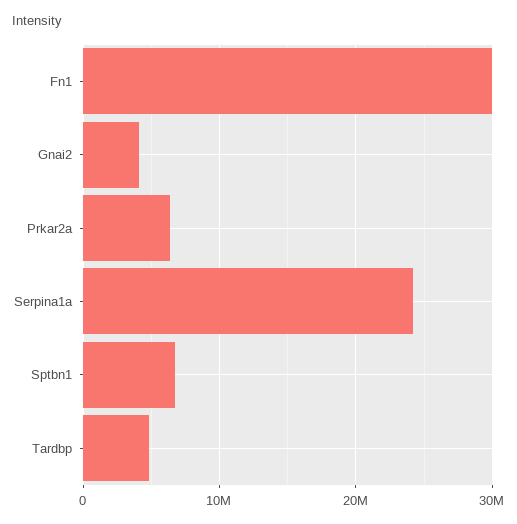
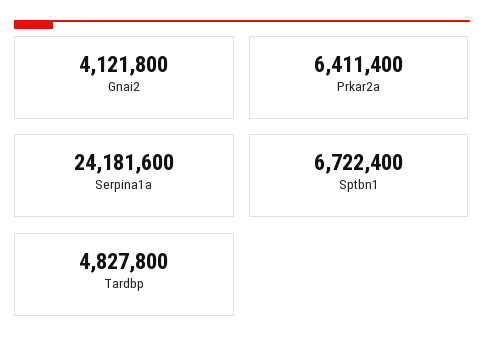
Fn1: 30000000 -> none

